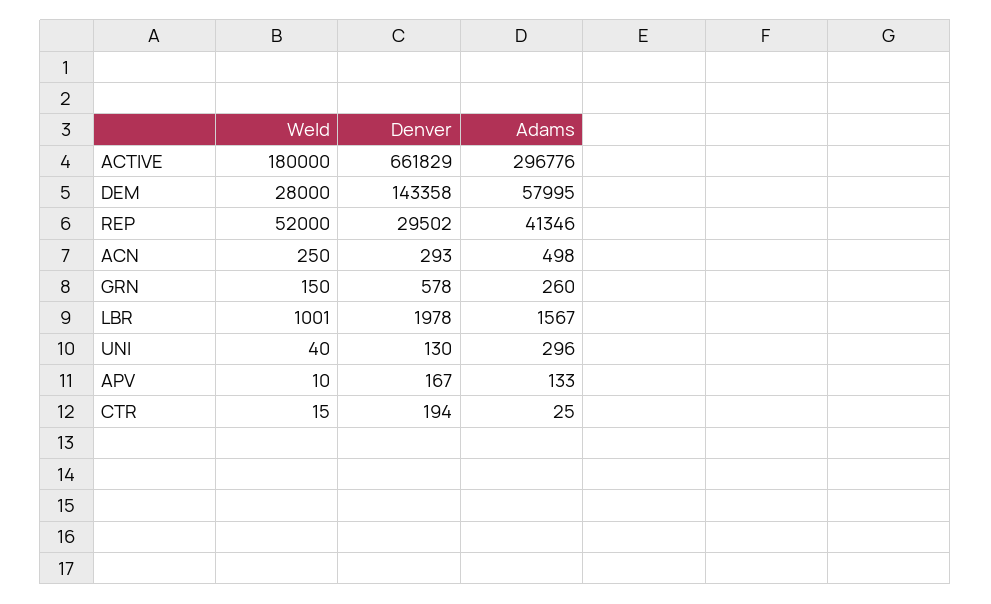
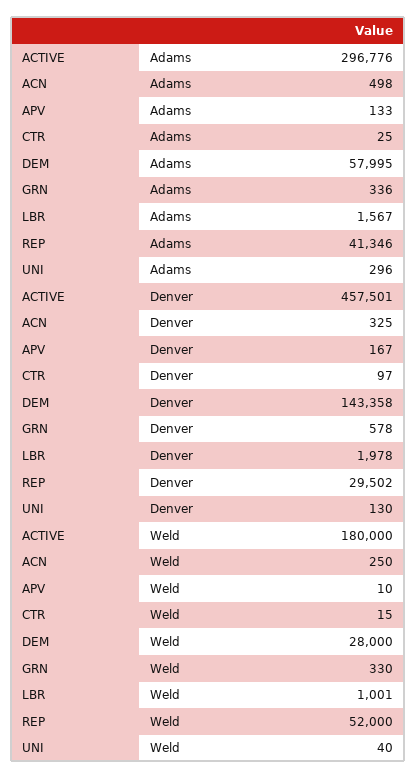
Denver, ACTIVE: 661829 -> 457501
Denver, ACN: 293 -> 325
Weld, GRN: 150 -> 330
Adams, GRN: 260 -> 336
Denver, CTR: 194 -> 97

